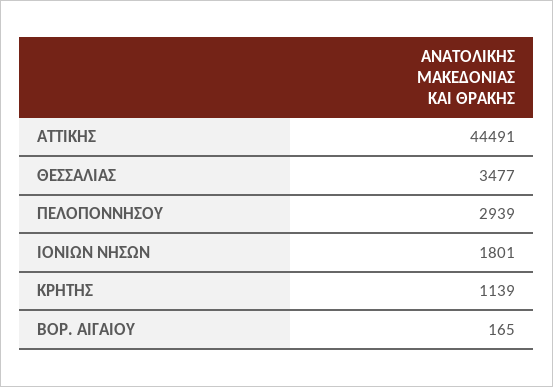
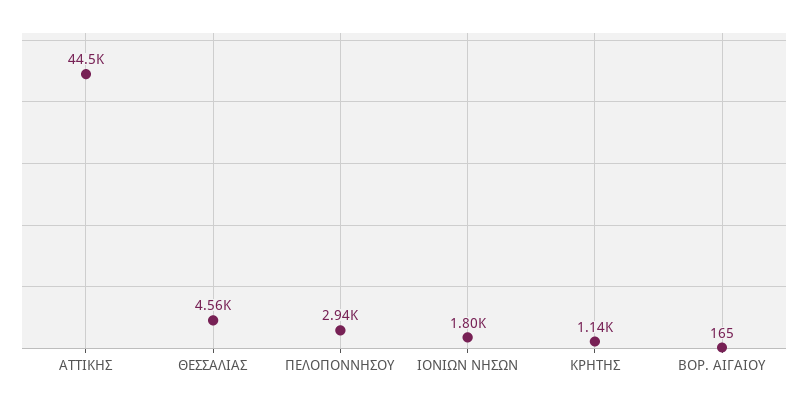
ΘΕΣΣΑΛΙΑΣ: 3477 -> 4560

